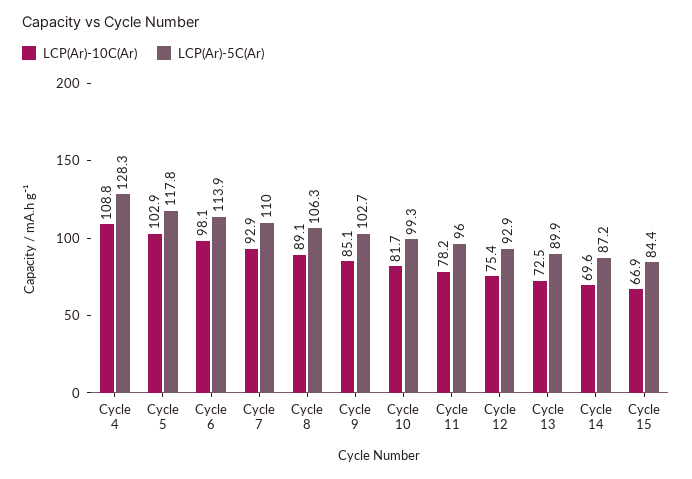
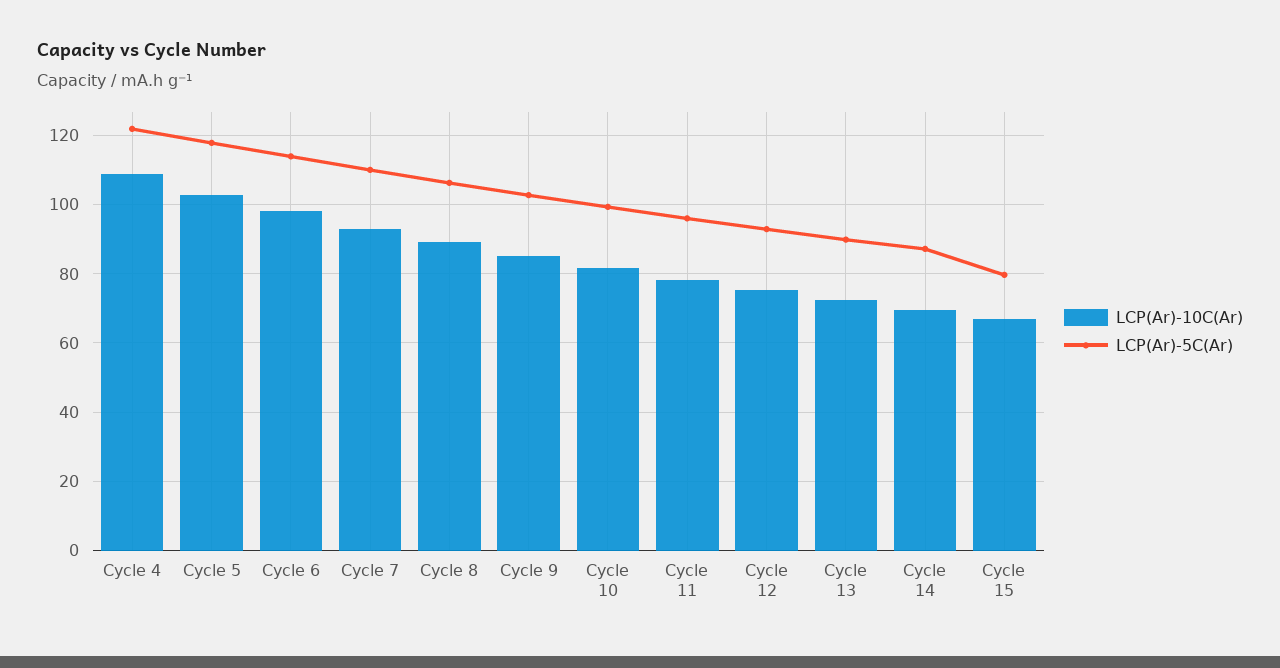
LCP(Ar)-5C(Ar), Cycle 4: 128.3 -> 122
LCP(Ar)-5C(Ar), Cycle 15: 84.4 -> 80

